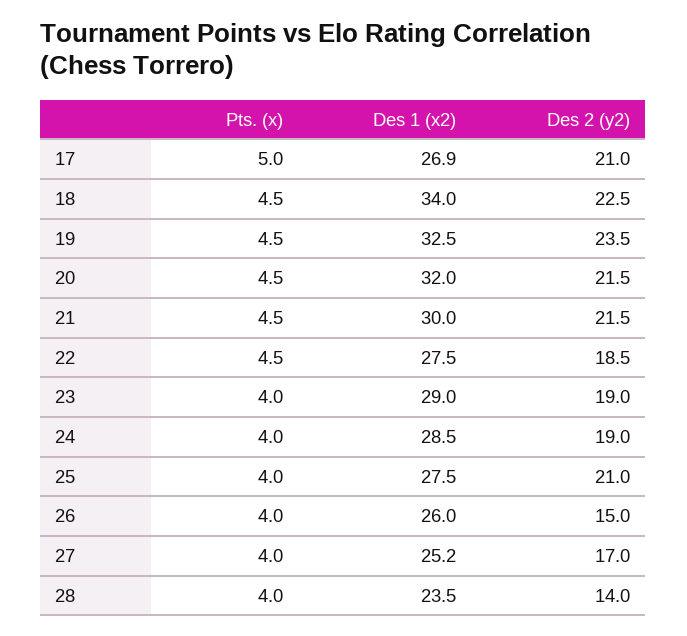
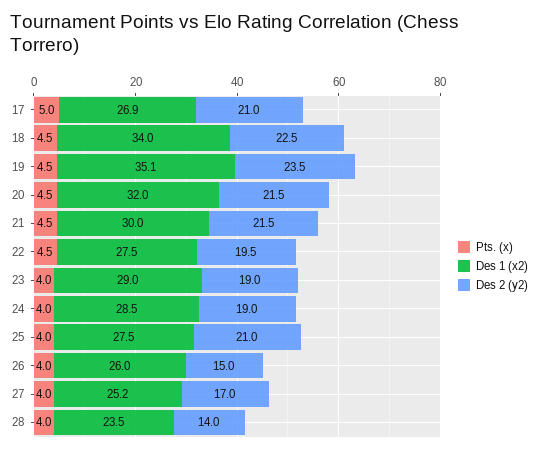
Des 1 (x2), 19: 32.5 -> 35.1
Des 2 (y2), 22: 18.5 -> 19.5

